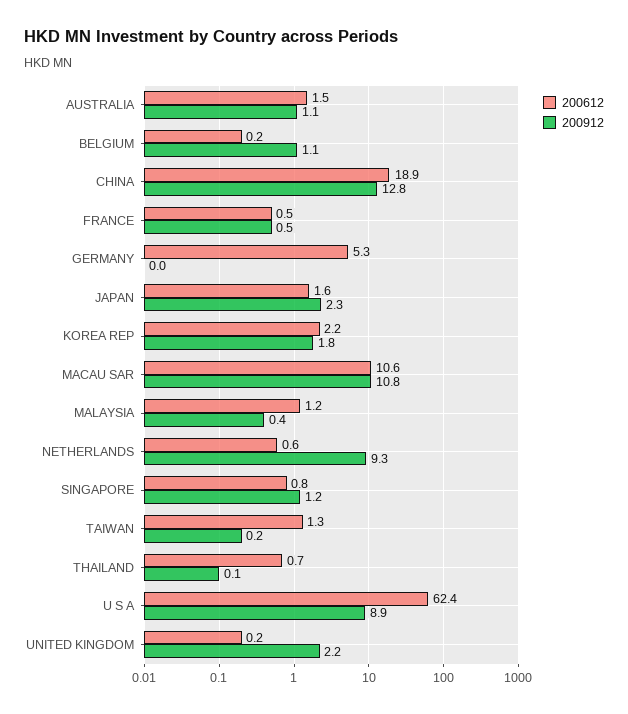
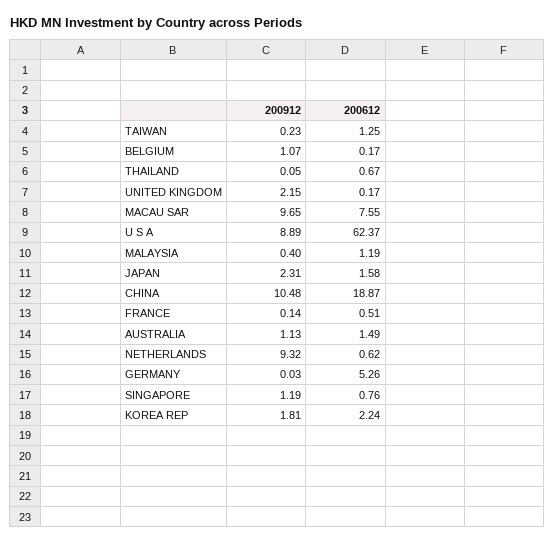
200912, CHINA: 12.8 -> 10.48
200912, FRANCE: 0.5 -> 0.14
200612, MACAU SAR: 10.6 -> 7.55
200912, MACAU SAR: 10.8 -> 9.65

